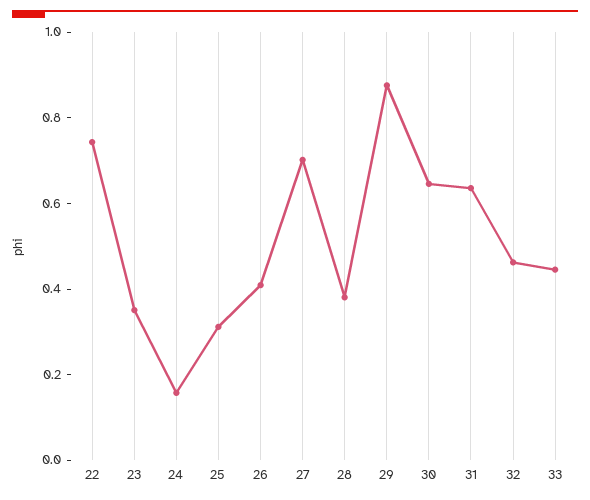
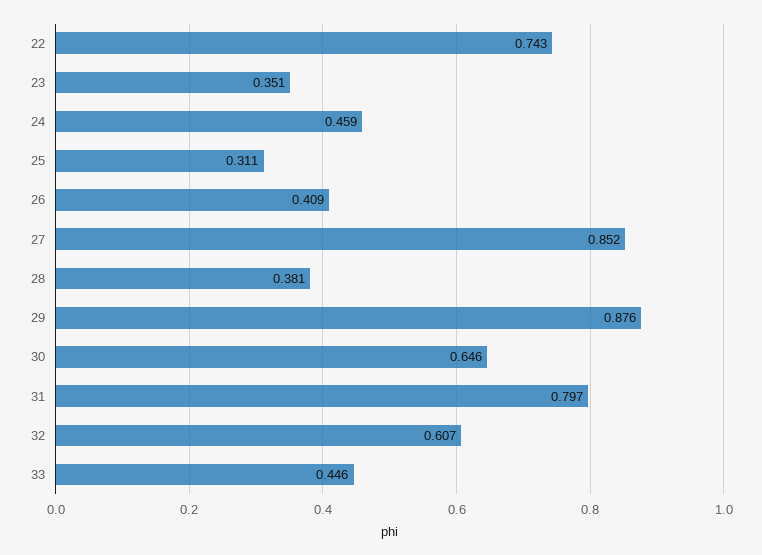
24: 0.15 -> 0.459
27: 0.7 -> 0.852
31: 0.65 -> 0.797
32: 0.45 -> 0.607

